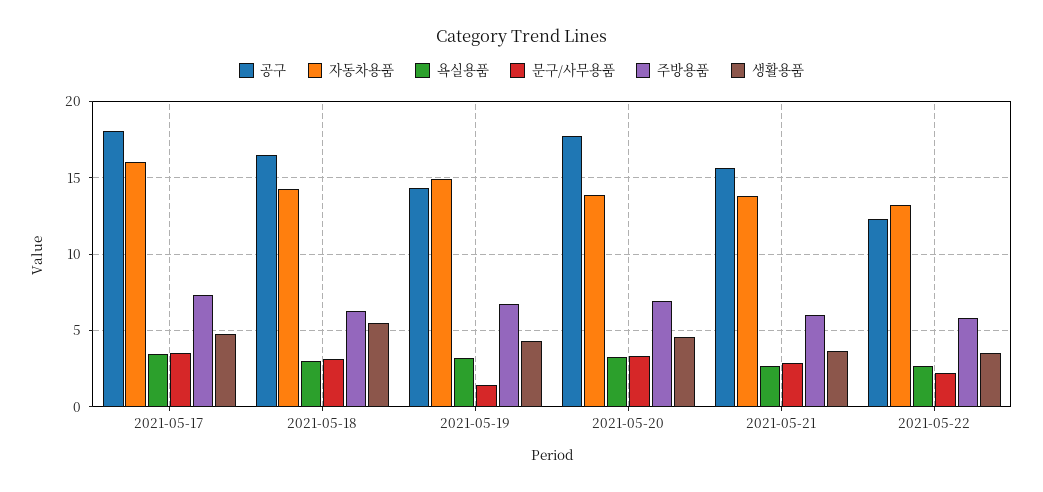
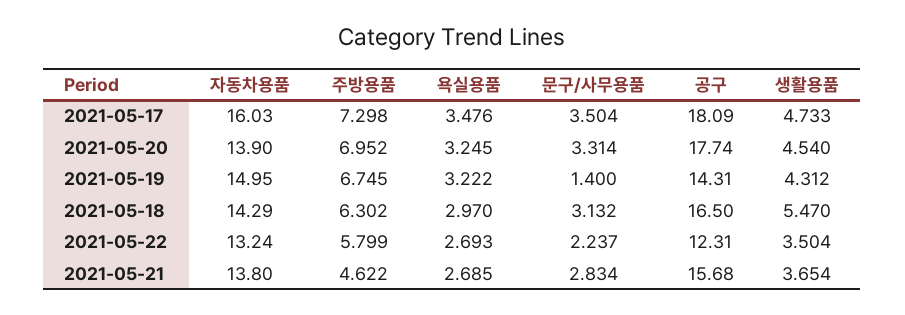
주방용품, 2021-05-21: 6 -> 4.622

